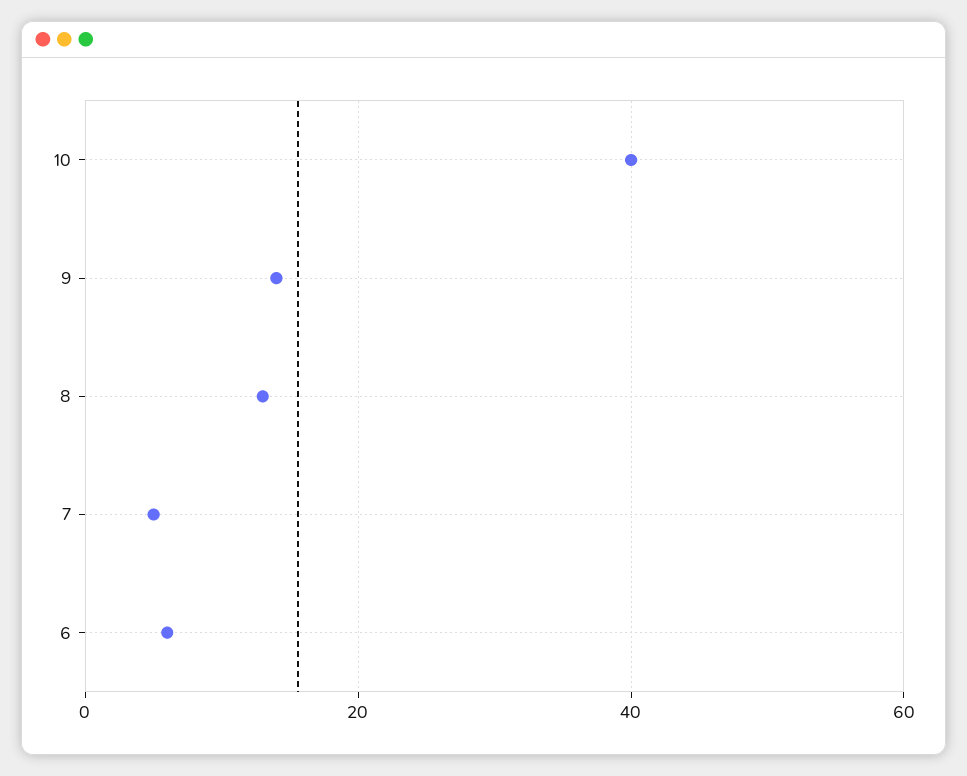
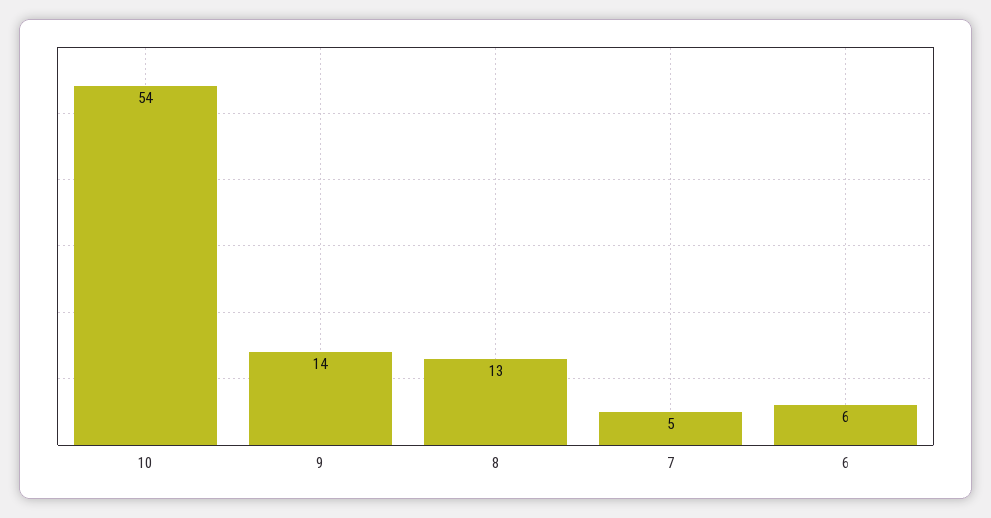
10: 40 -> 54

